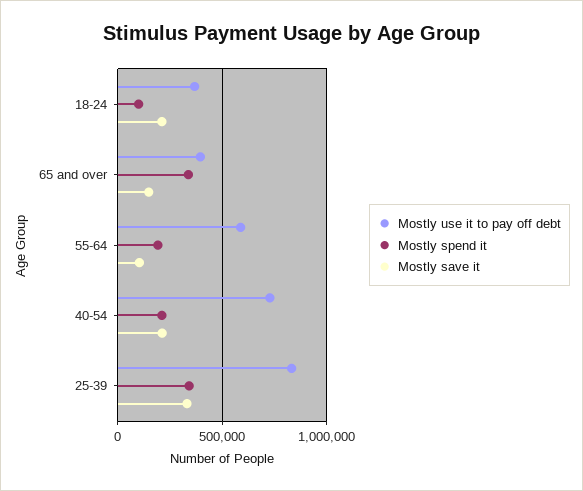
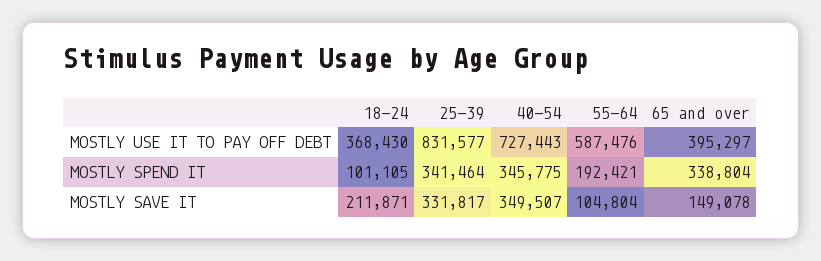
Mostly spend it, 40-54: 200000 -> 345775
Mostly save it, 40-54: 200000 -> 349507

